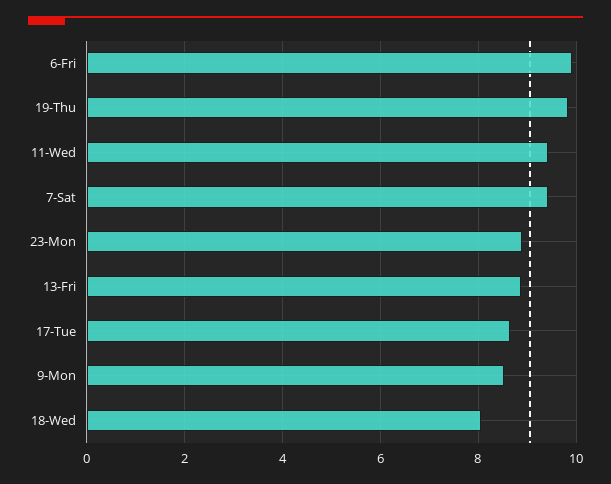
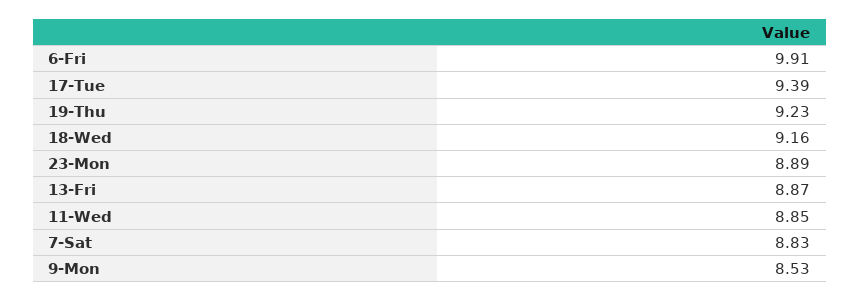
19-Thu: 9.8 -> 9.23
11-Wed: 9.4 -> 8.85
7-Sat: 9.4 -> 8.83
17-Tue: 8.6 -> 9.39
18-Wed: 8 -> 9.16

